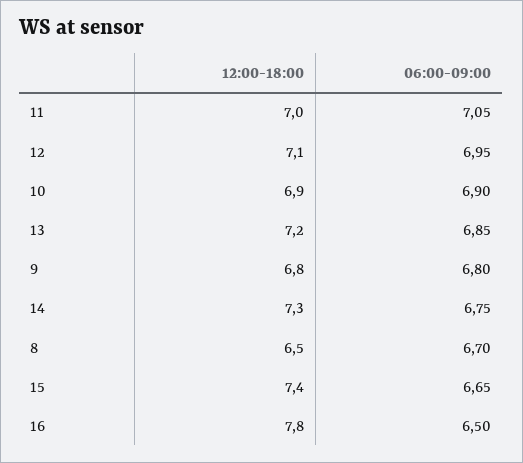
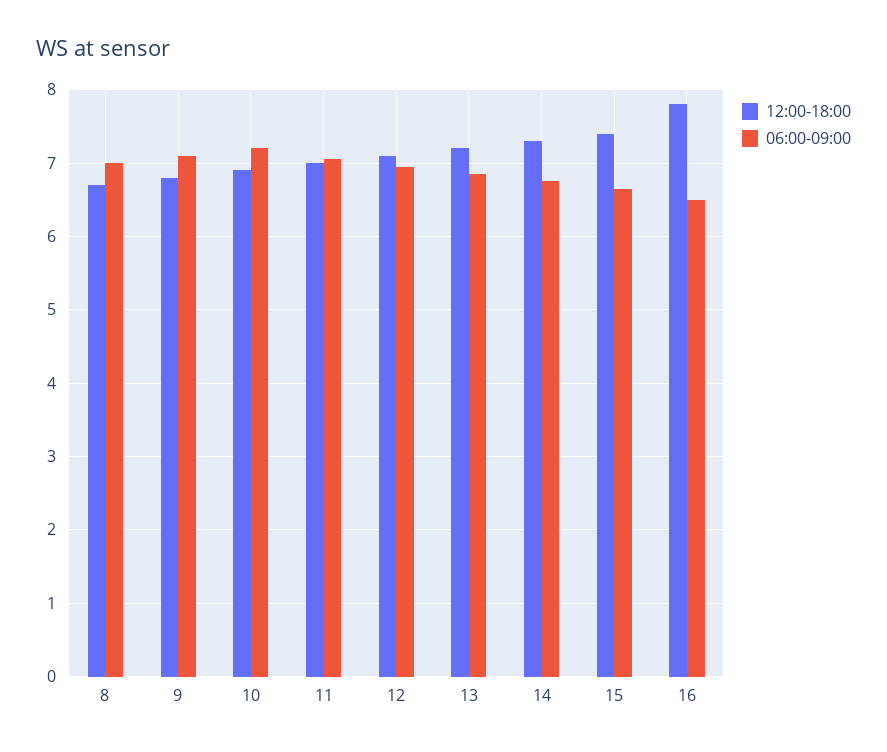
06:00-09:00, 10: 6.9 -> 7.2
06:00-09:00, 9: 6.8 -> 7.1
12:00-18:00, 8: 6.5 -> 6.7
06:00-09:00, 8: 6.7 -> 7

